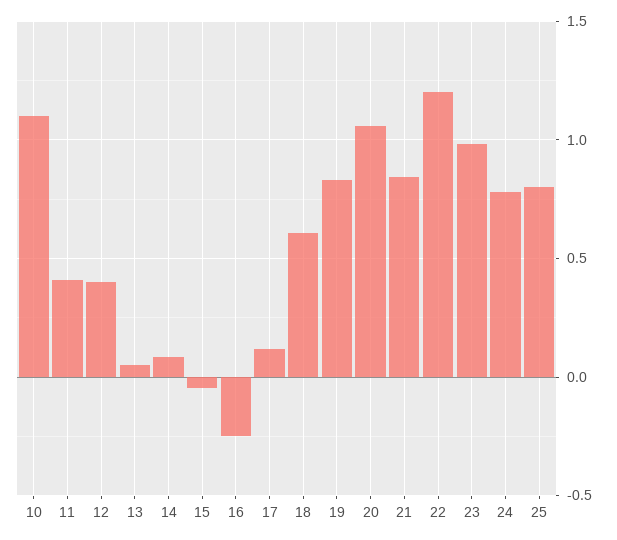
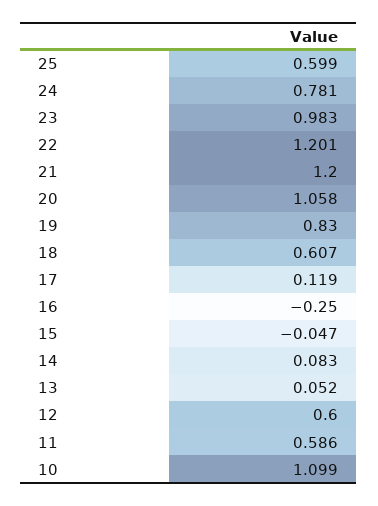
11: 0.4 -> 0.586
12: 0.4 -> 0.6
21: 0.85 -> 1.2
25: 0.8 -> 0.599

